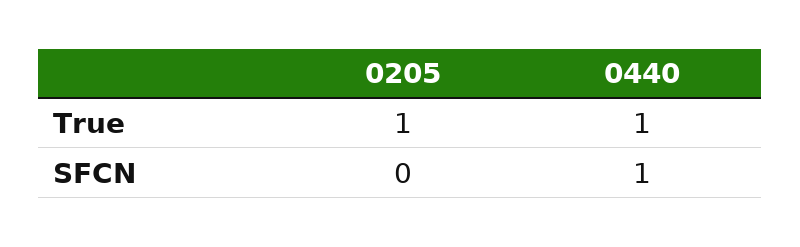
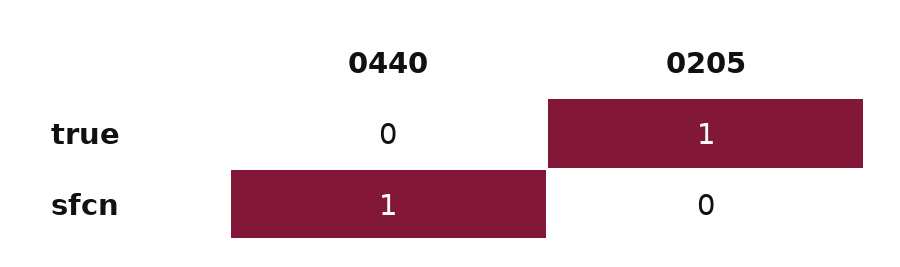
0440, True: 1 -> 0

